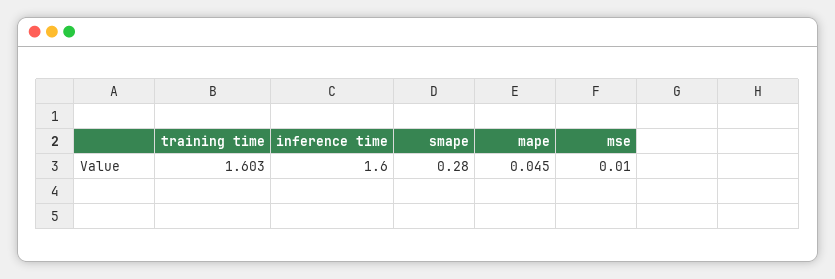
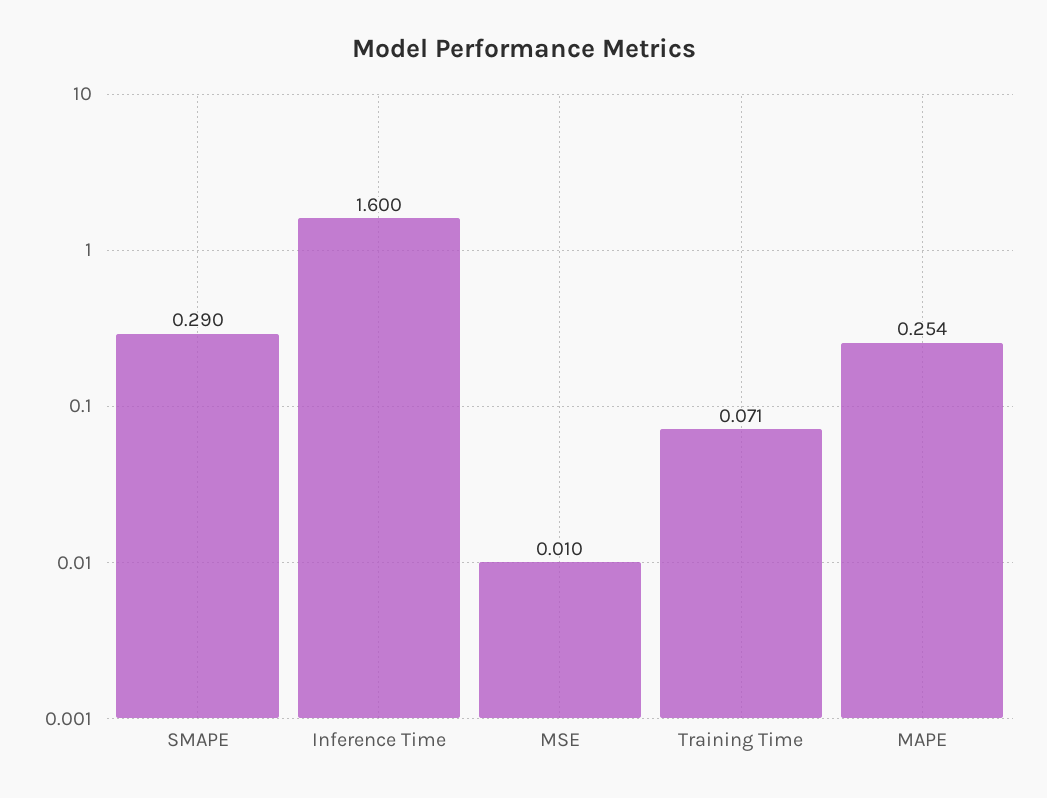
training time: 1.603 -> 0.071
smape: 0.28 -> 0.29
mape: 0.045 -> 0.254

